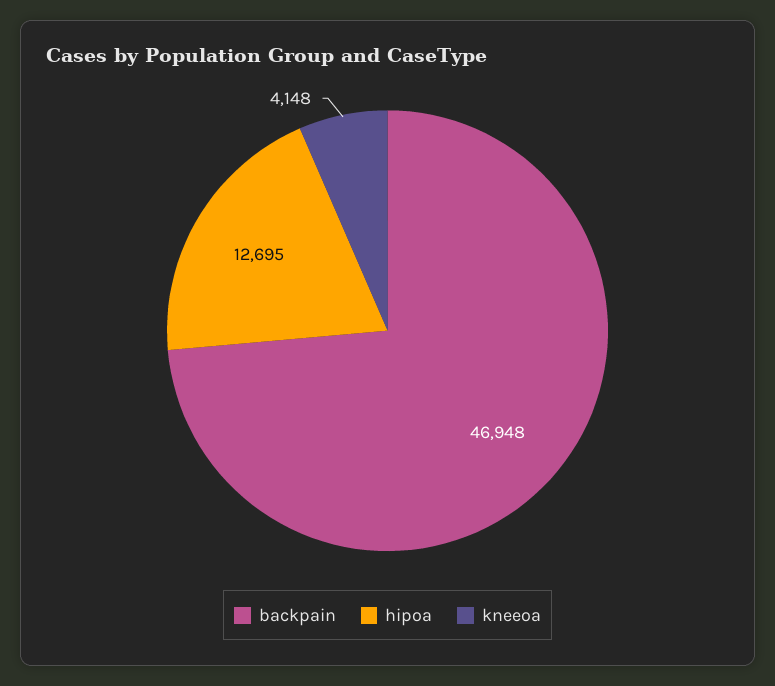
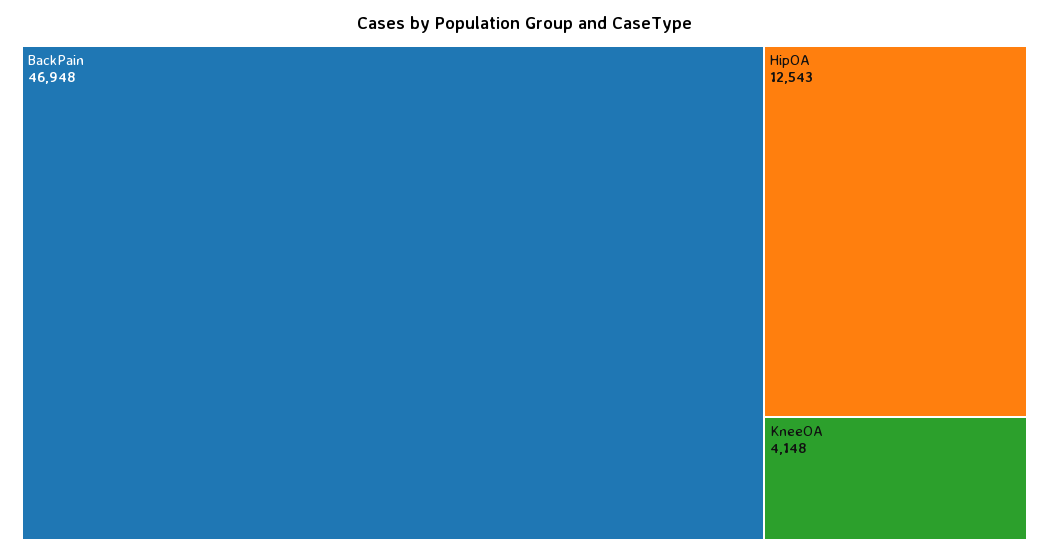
hipoa: 12695 -> 12543

